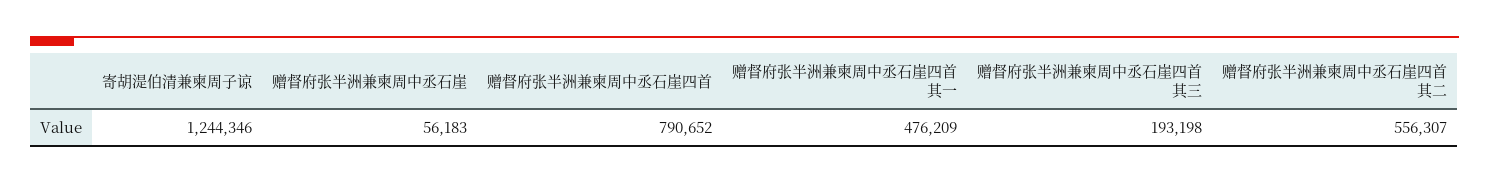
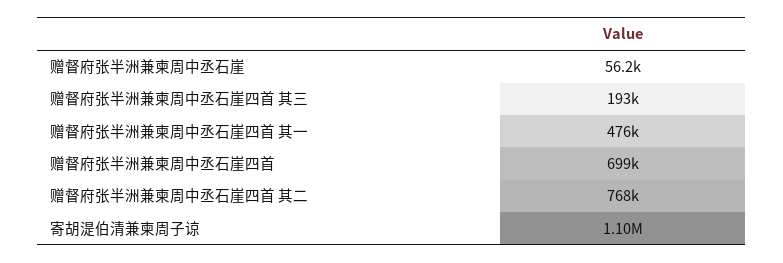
寄胡湜伯清兼柬周子谅: 1244346 -> 1100000
赠督府张半洲兼柬周中丞石崖四首: 790652 -> 699000
赠督府张半洲兼柬周中丞石崖四首 其二: 556307 -> 768000

